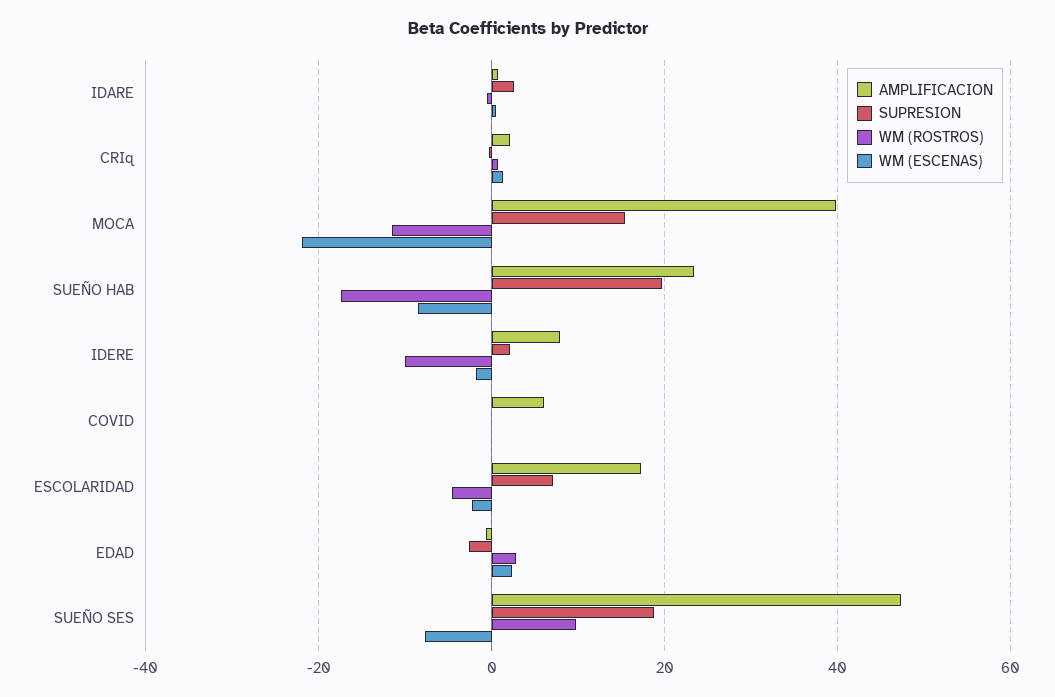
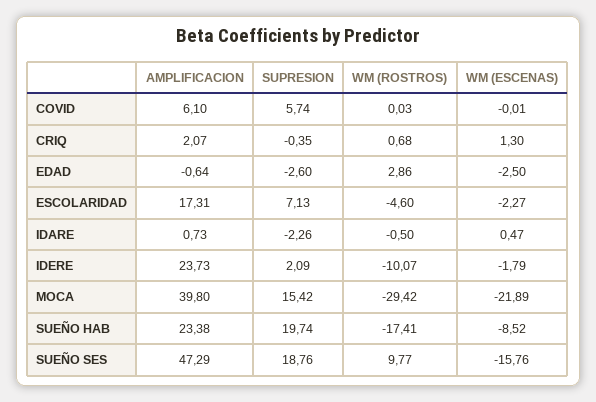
SUPRESION, IDARE: 2 -> -2.26
WM (ROSTROS), MOCA: -12 -> -29.42
AMPLIFICACION, IDERE: 8 -> 23.73
SUPRESION, COVID: 0 -> 5.74
WM (ESCENAS), EDAD: 2 -> -2.5
WM (ESCENAS), SUEÑO SES: -8 -> -15.76

